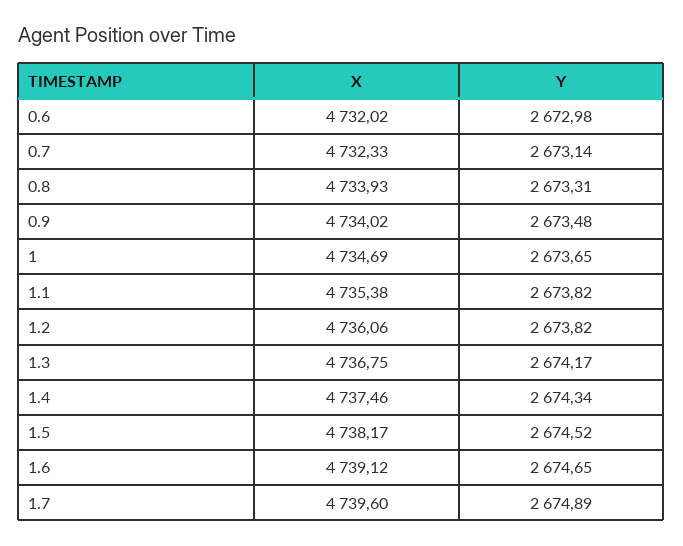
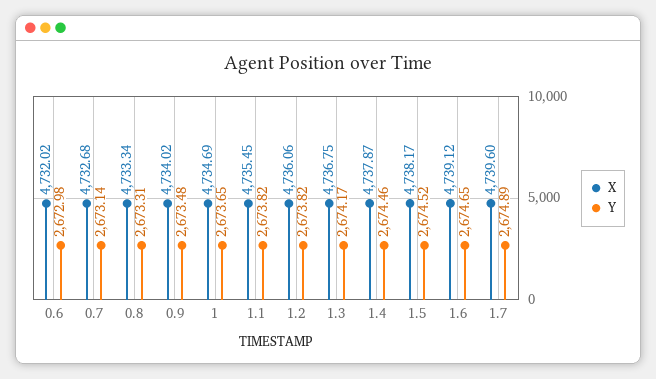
X, 0.7: 4732.33 -> 4732.68
X, 0.8: 4733.93 -> 4733.34
X, 1.1: 4735.38 -> 4735.45
X, 1.4: 4737.46 -> 4737.87
Y, 1.4: 2674.34 -> 2674.46

